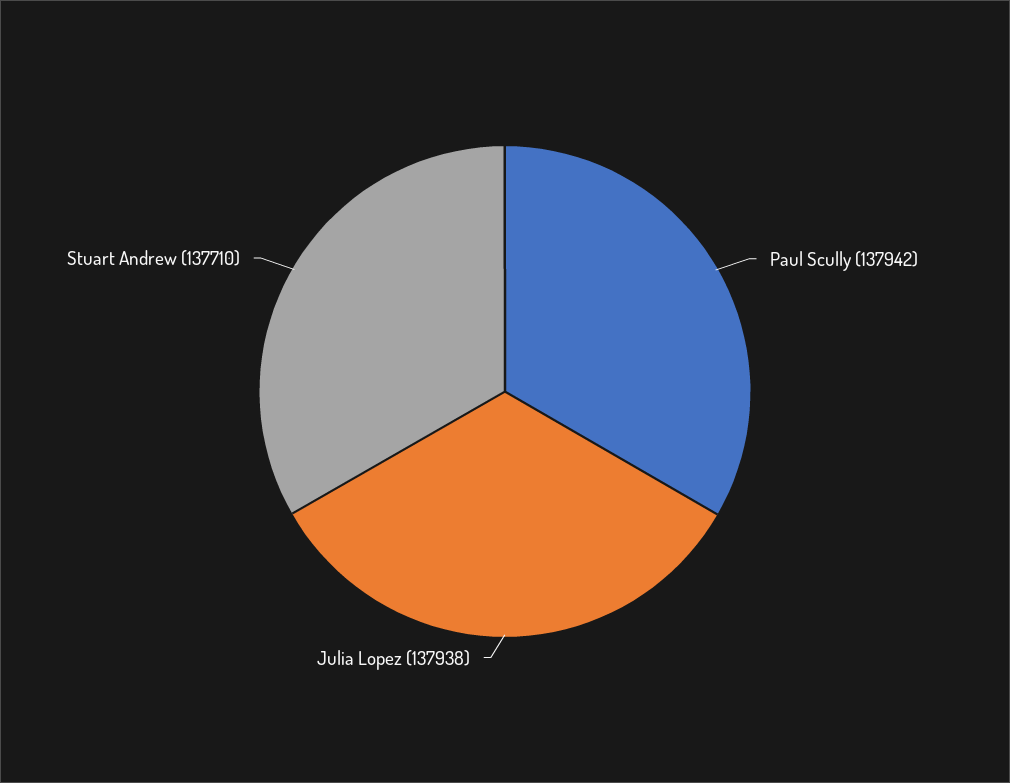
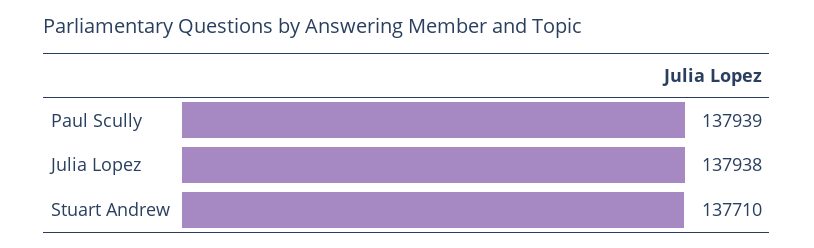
Paul Scully: 137942 -> 137939

